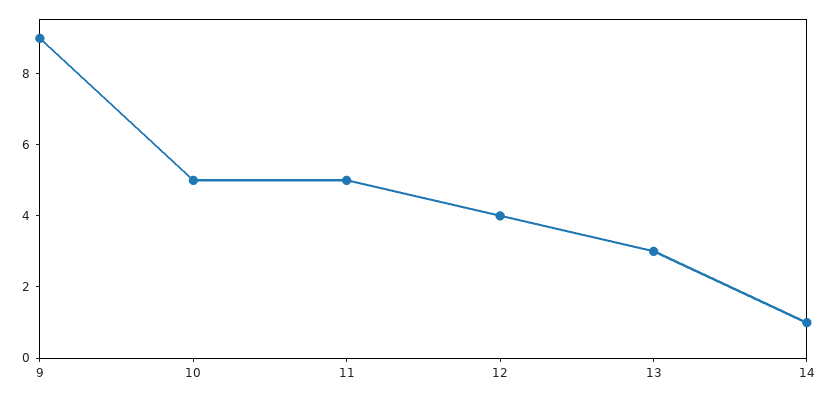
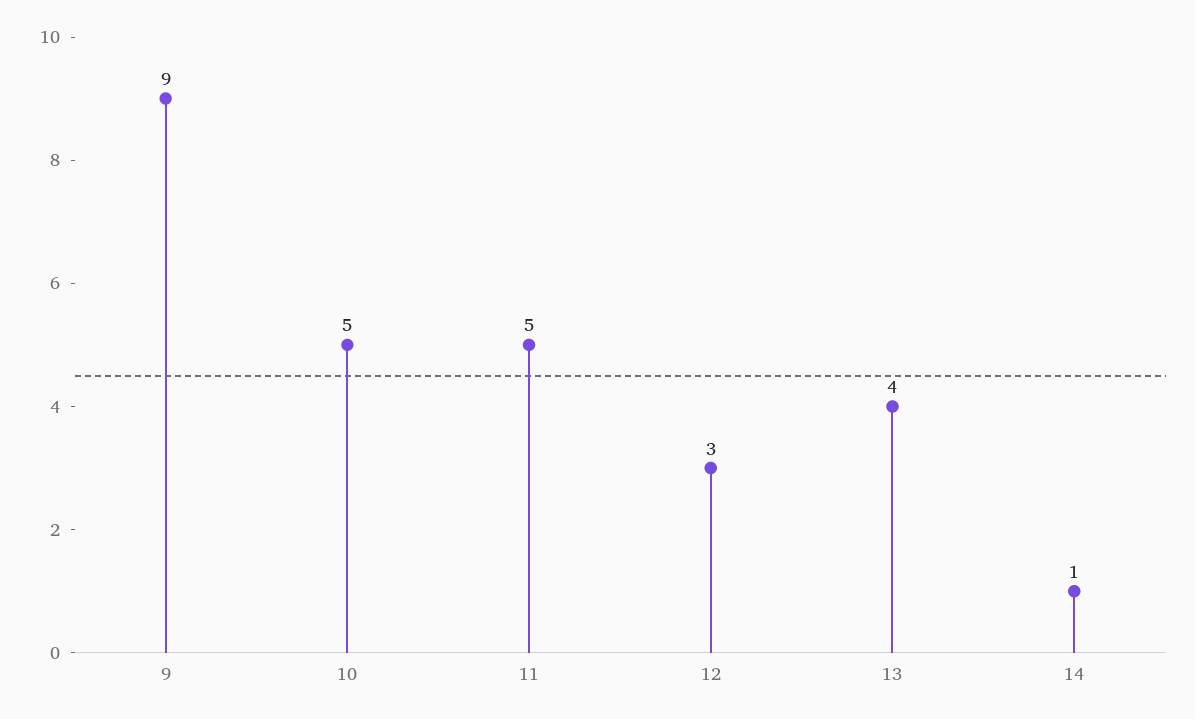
12: 4 -> 3
13: 3 -> 4

